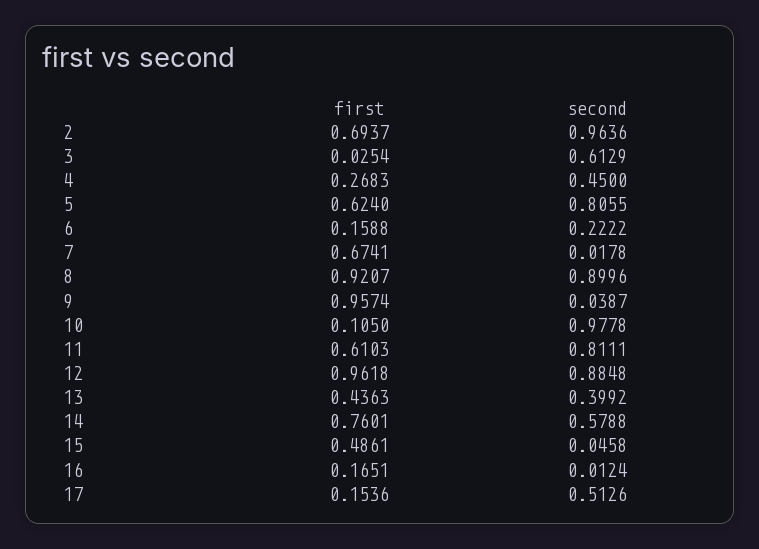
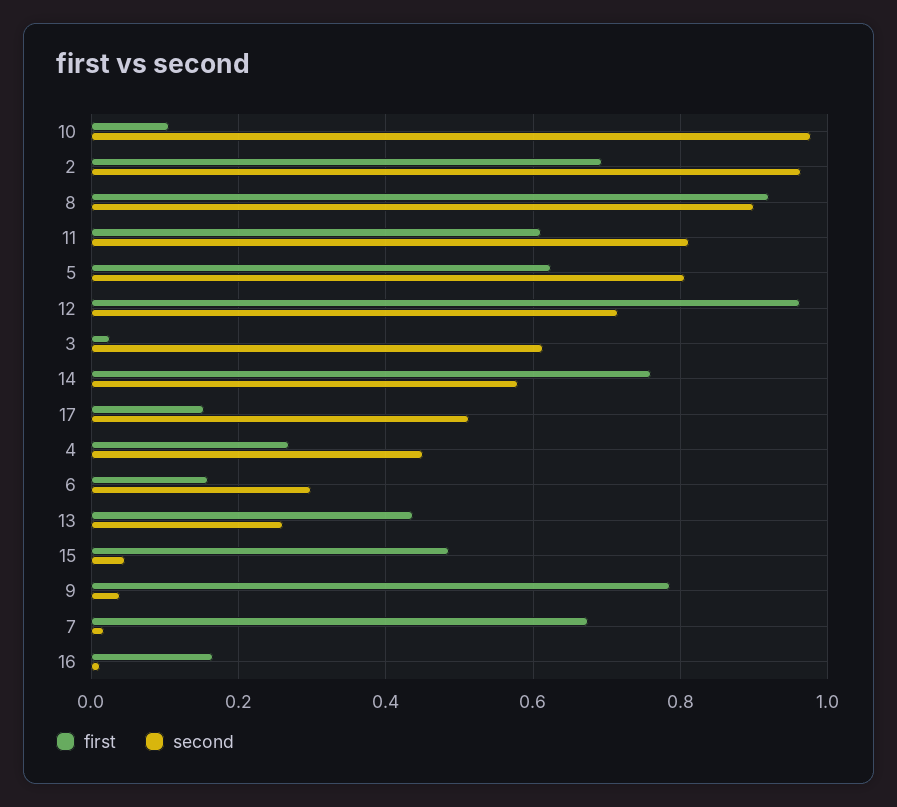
second, 6: 0.2222 -> 0.3
first, 9: 0.9574 -> 0.78
second, 12: 0.8848 -> 0.72
second, 13: 0.3992 -> 0.26

